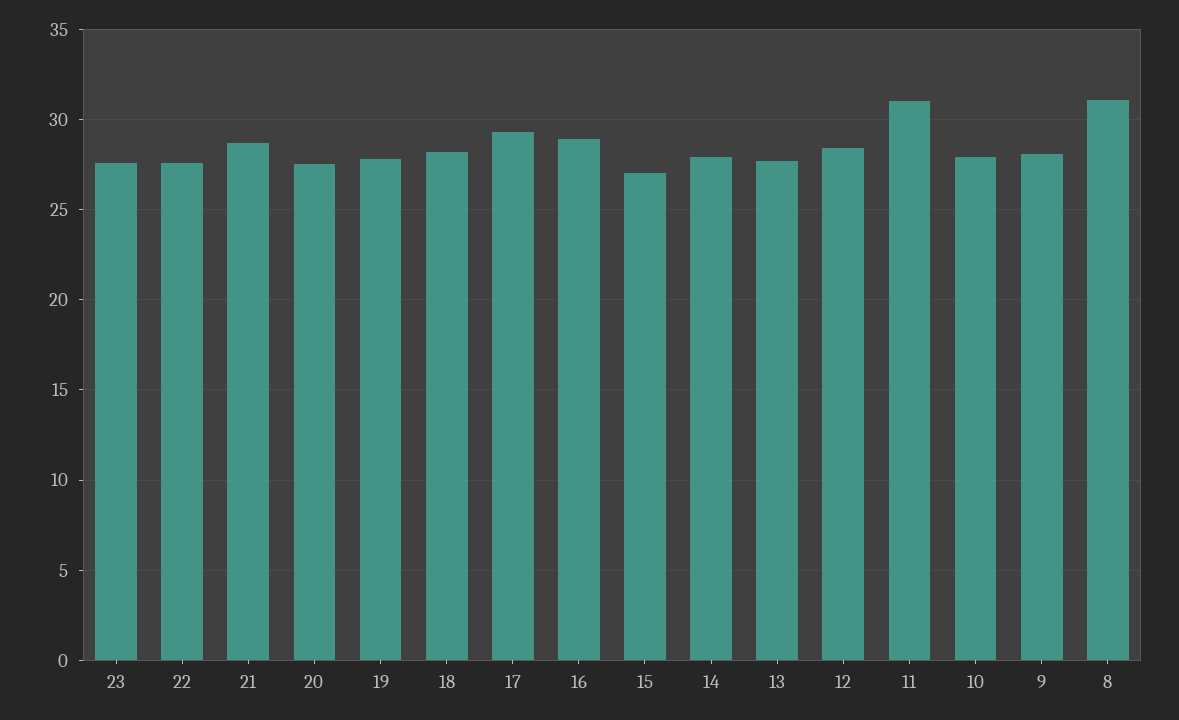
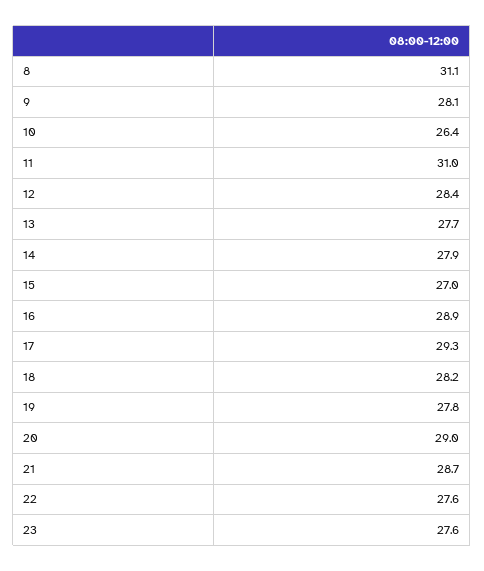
20: 27.5 -> 29
10: 28 -> 26.4

